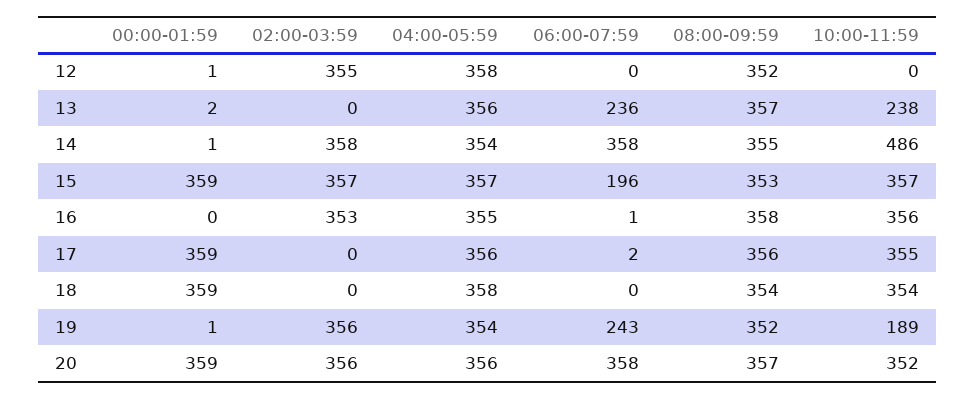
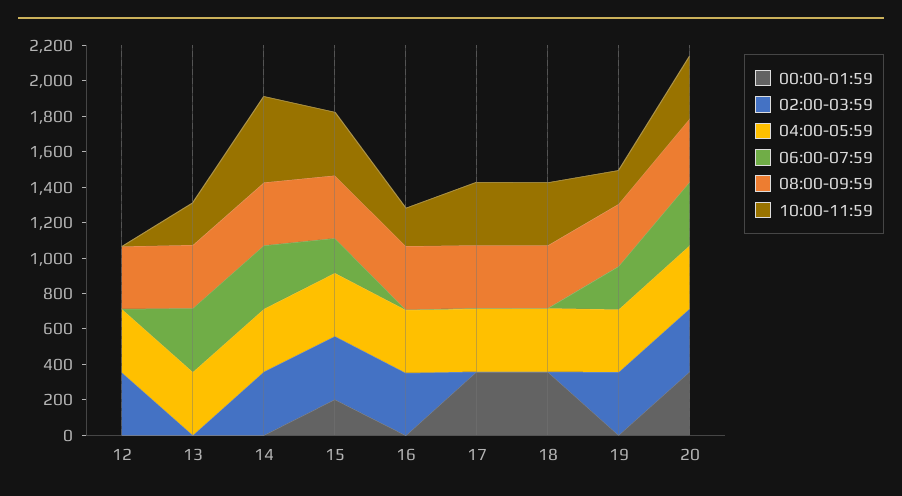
06:00-07:59, 13: 236 -> 350
00:00-01:59, 15: 359 -> 200
10:00-11:59, 16: 356 -> 200

